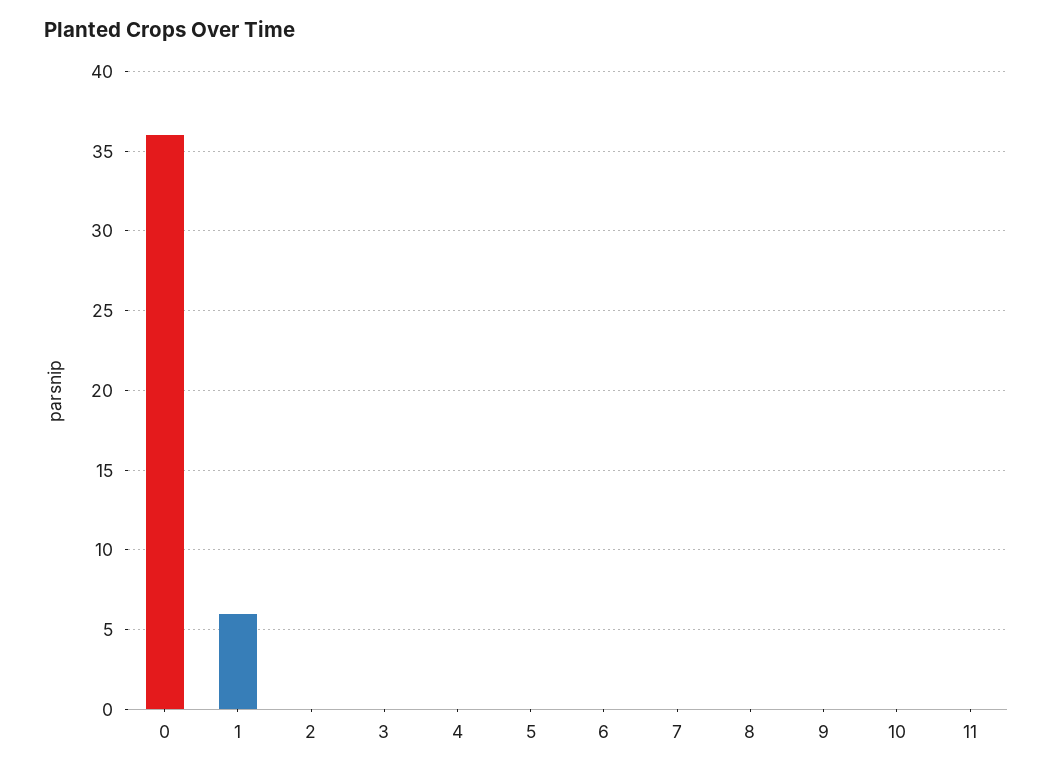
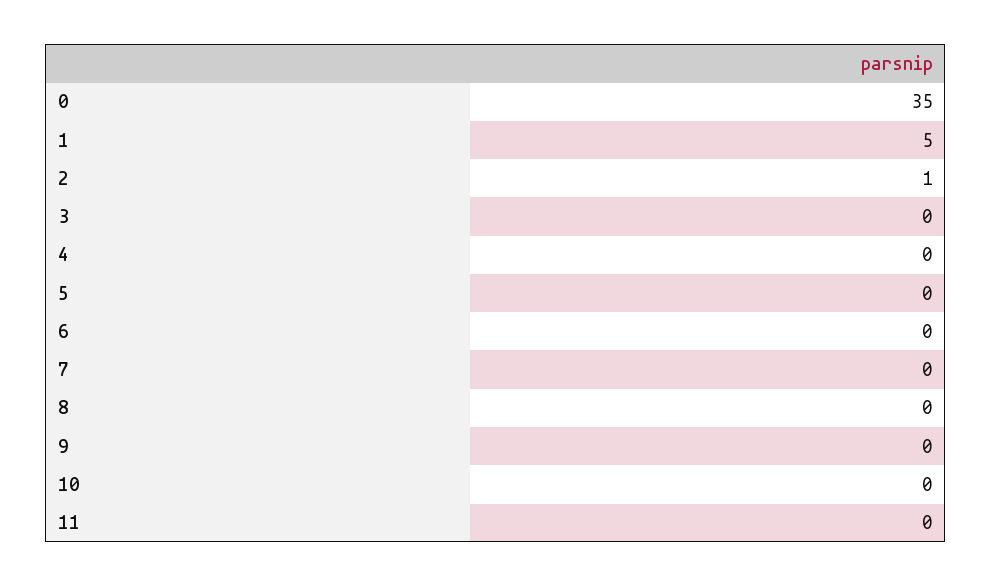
0: 36 -> 35
1: 6 -> 5
2: 0 -> 1

